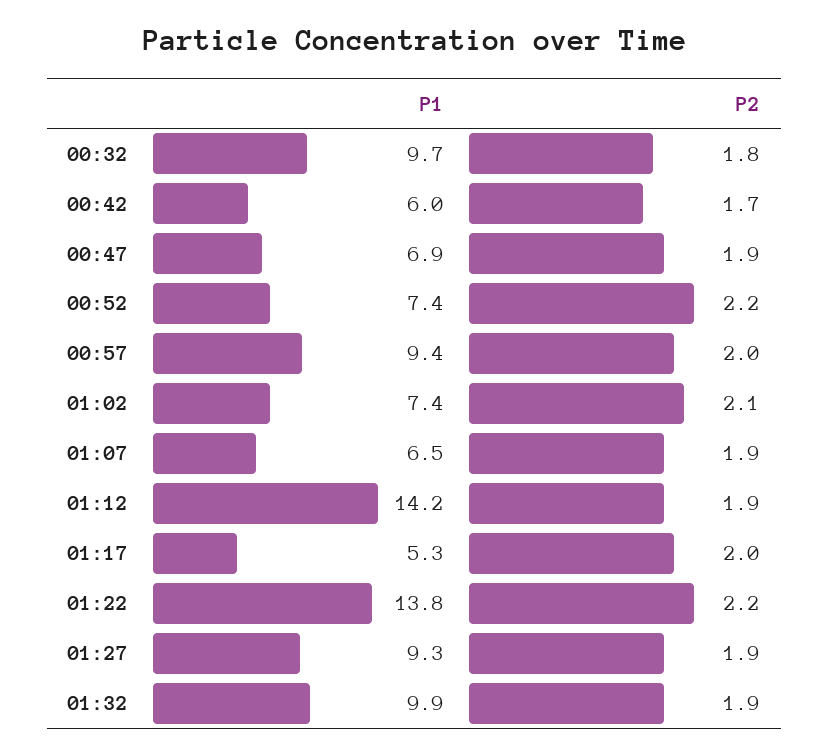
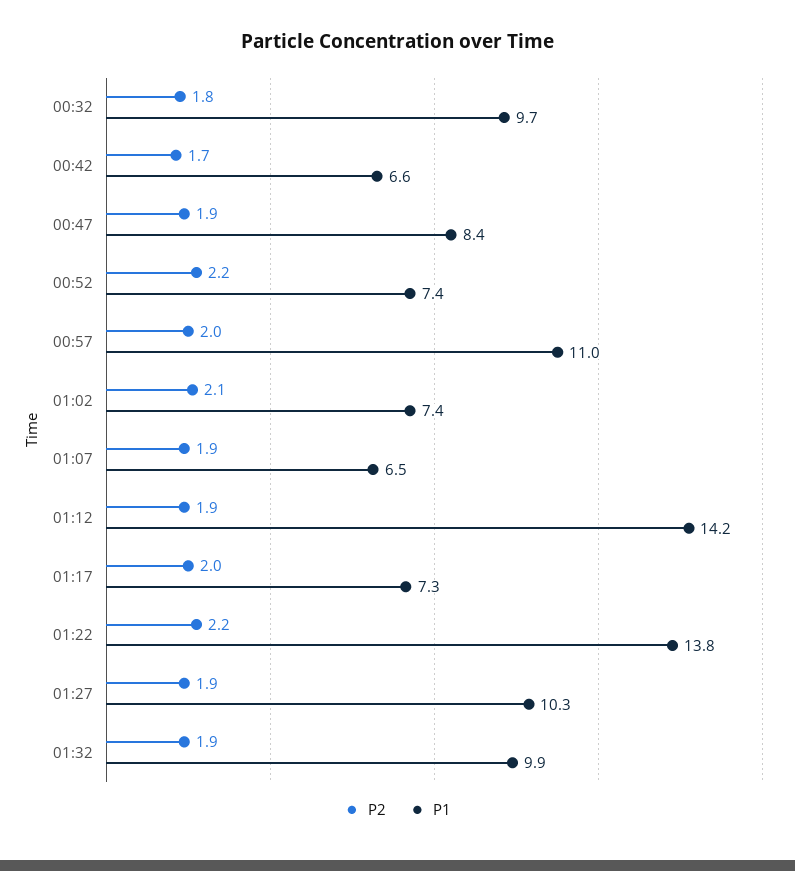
P1, 00:42: 6 -> 6.6
P1, 00:47: 6.9 -> 8.4
P1, 00:57: 9.4 -> 11
P1, 01:17: 5.3 -> 7.3
P1, 01:27: 9.3 -> 10.3

